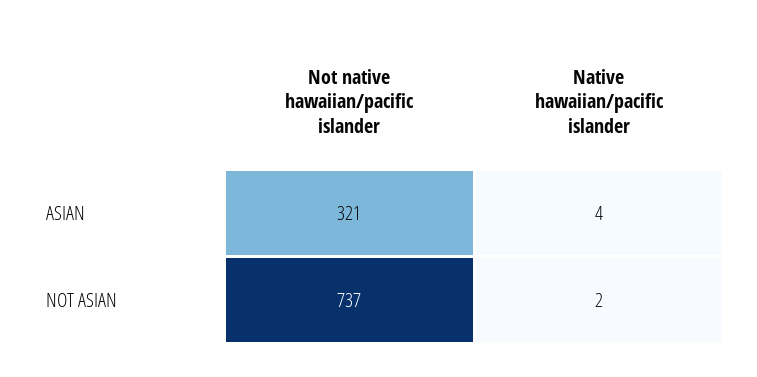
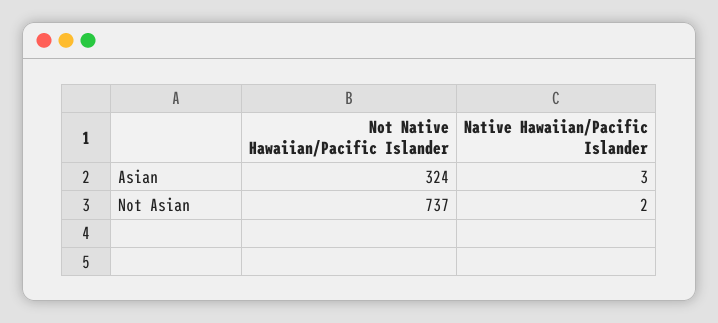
Not native hawaiian/pacific islander, ASIAN: 321 -> 324
Native hawaiian/pacific islander, ASIAN: 4 -> 3

